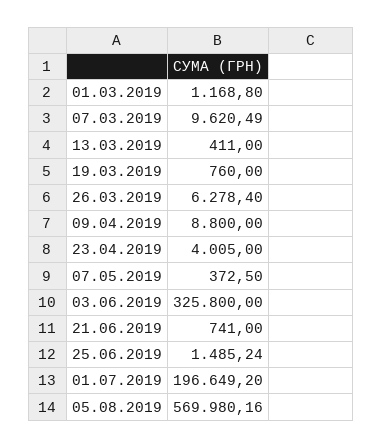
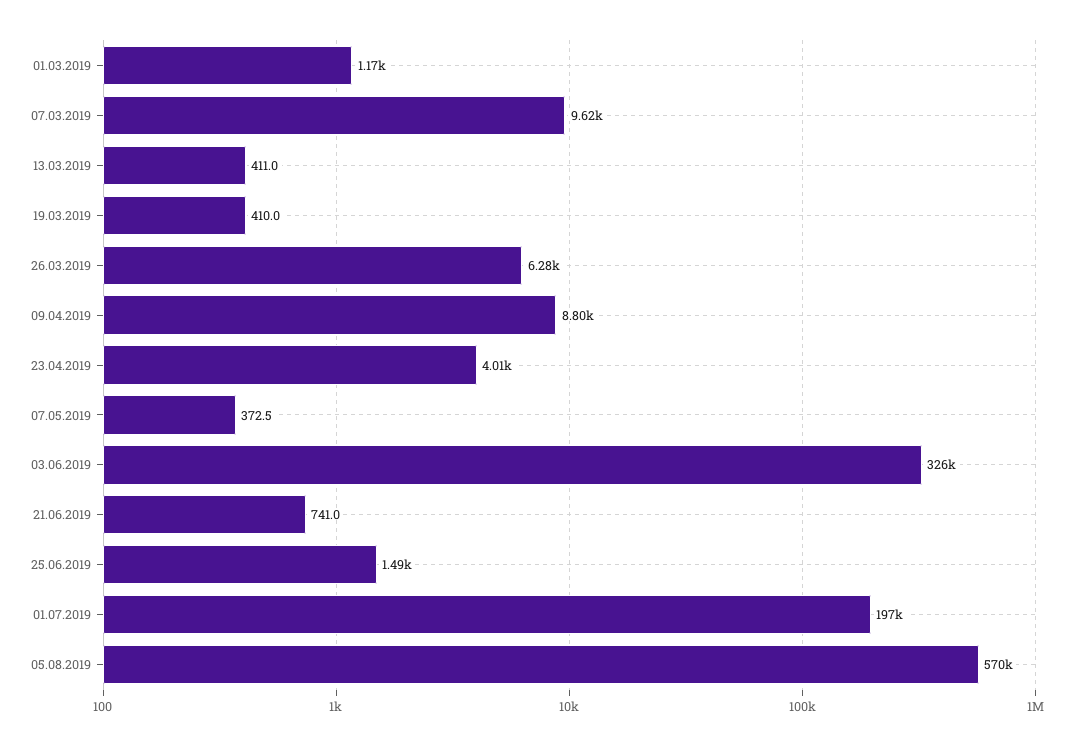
19.03.2019: 760 -> 410

